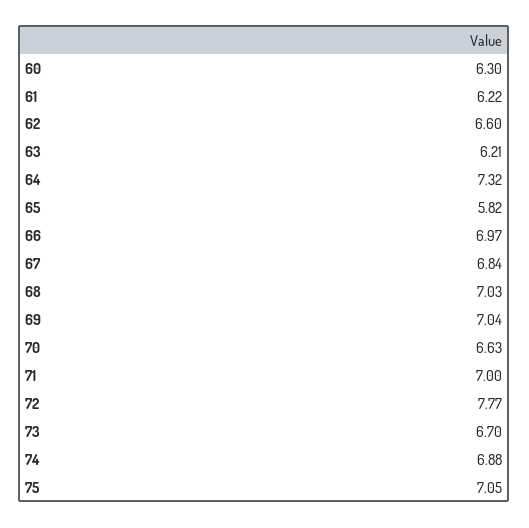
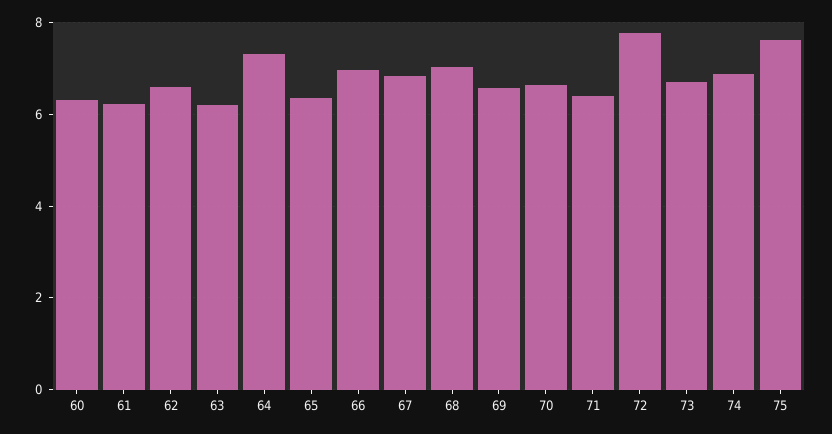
65: 5.82 -> 6.4
69: 7.04 -> 6.6
71: 7 -> 6.4
75: 7.05 -> 7.6

